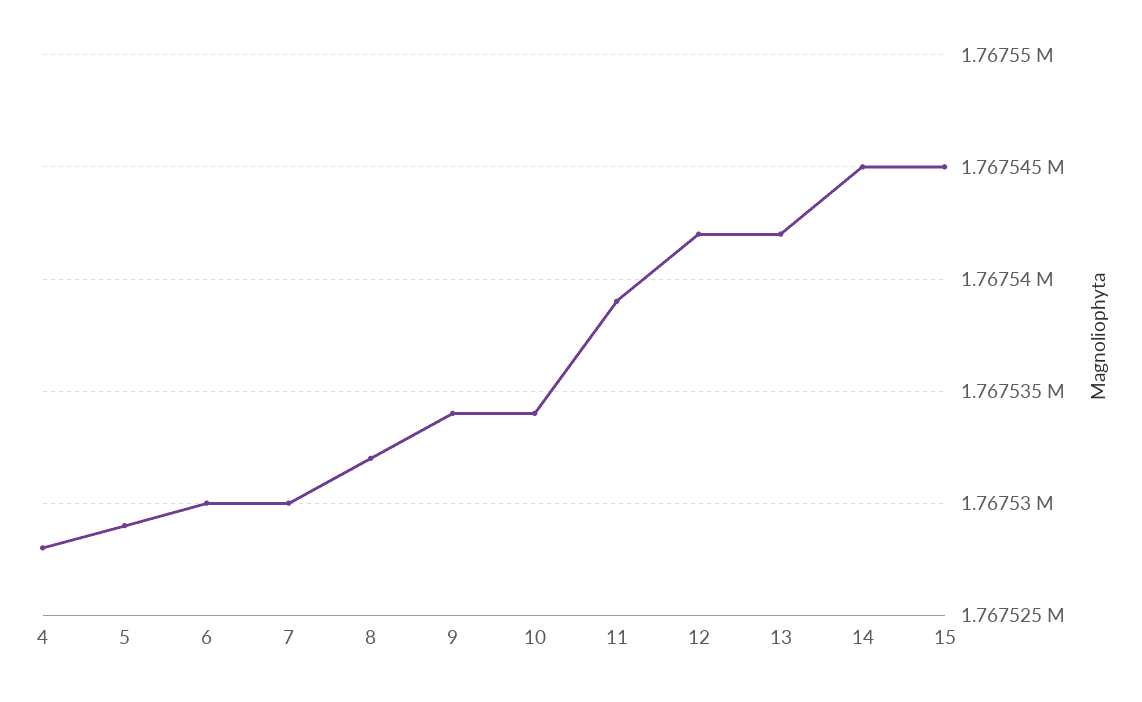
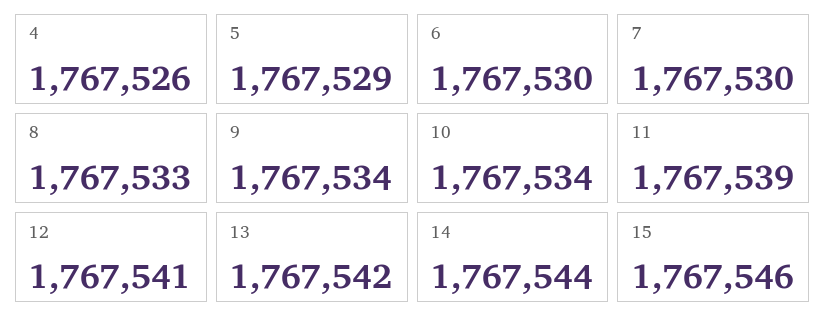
4: 1767528 -> 1767526
8: 1767532 -> 1767533
12: 1767542 -> 1767541
14: 1767545 -> 1767544
15: 1767545 -> 1767546

